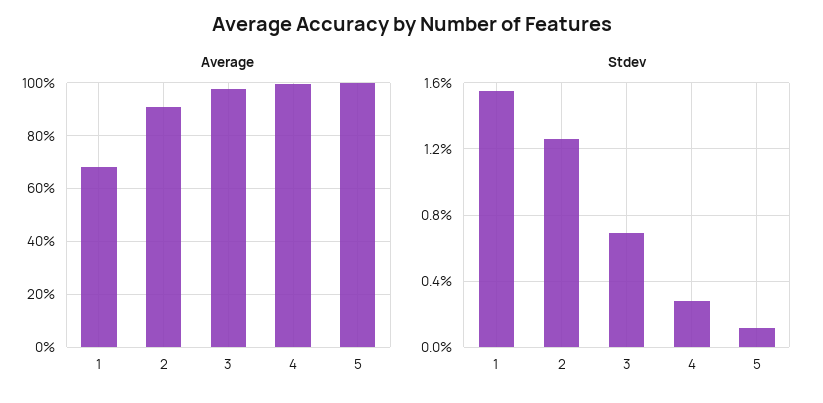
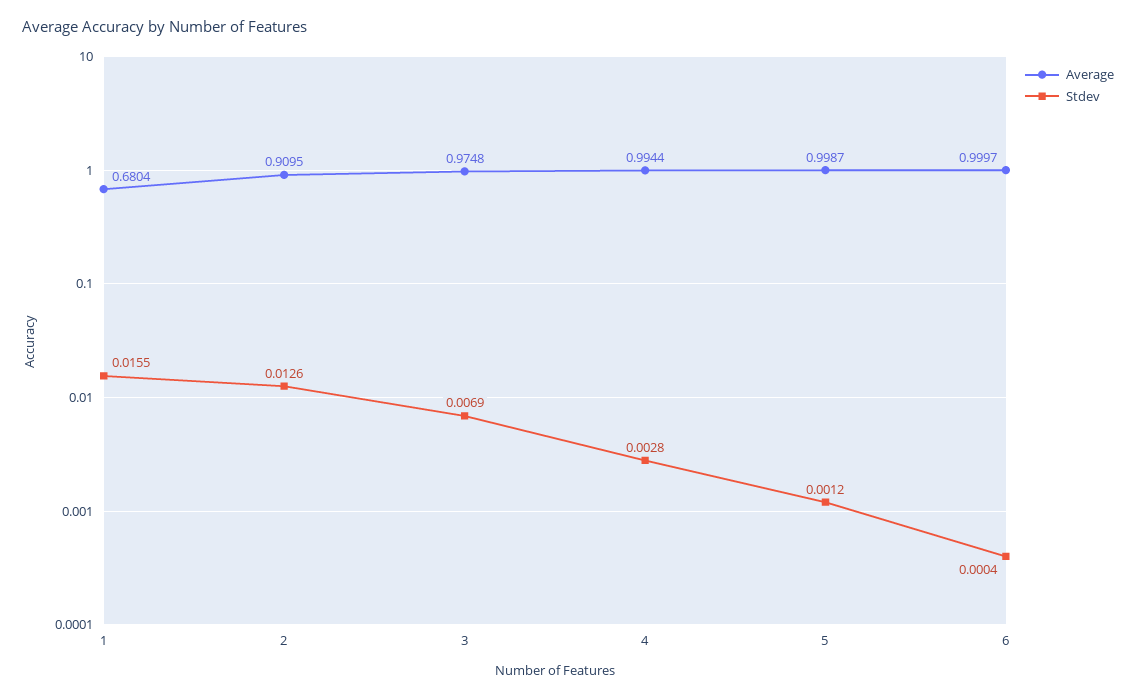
Average, 6: none -> 0.9997
Stdev, 6: none -> 0.0004

